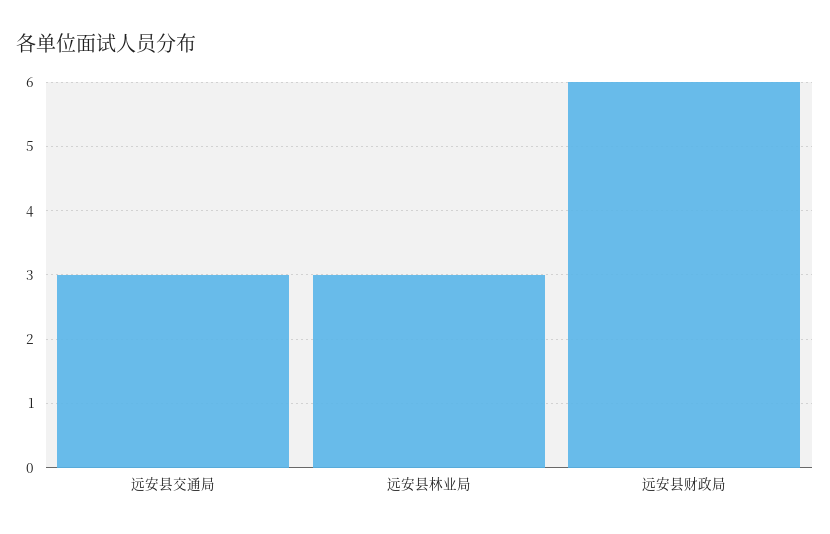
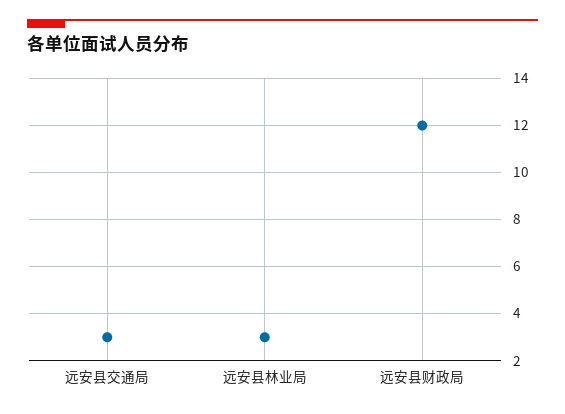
远安县财政局: 6 -> 12

